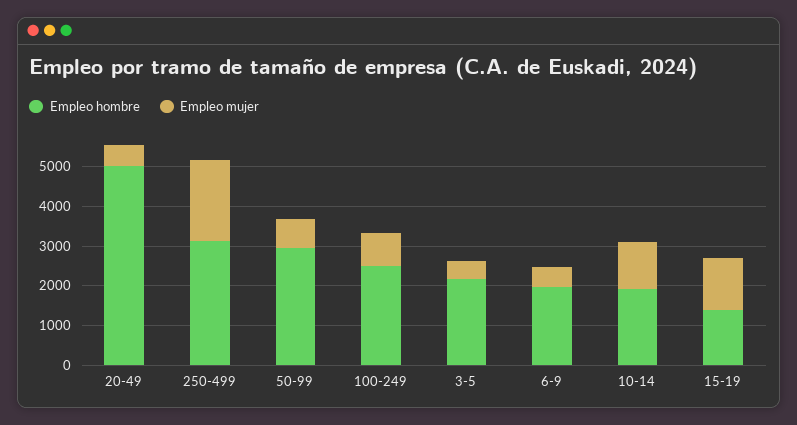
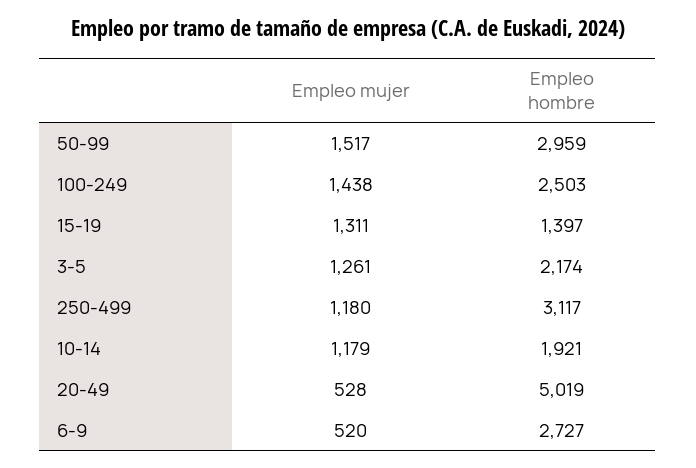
Empleo mujer, 250-499: 2000 -> 1180
Empleo mujer, 50-99: 750 -> 1517
Empleo mujer, 100-249: 750 -> 1438
Empleo mujer, 3-5: 500 -> 1261
Empleo hombre, 6-9: 2000 -> 2727

